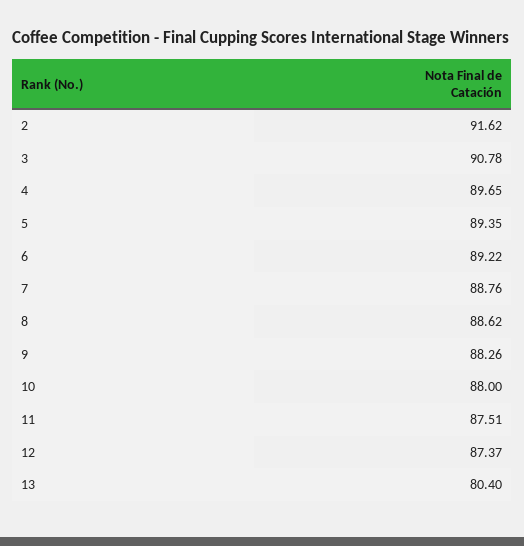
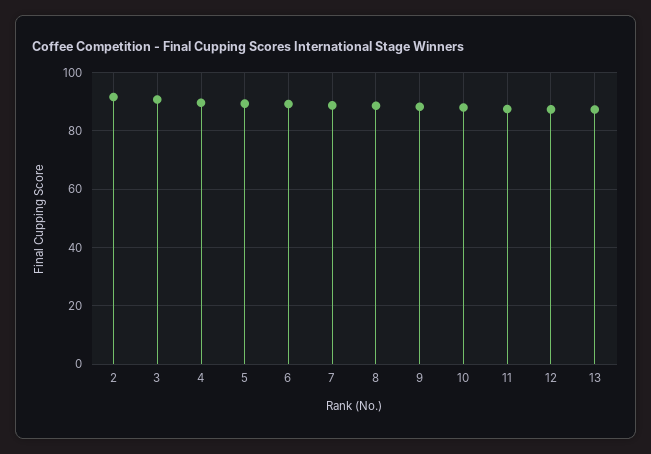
13: 80.4 -> 87.5

